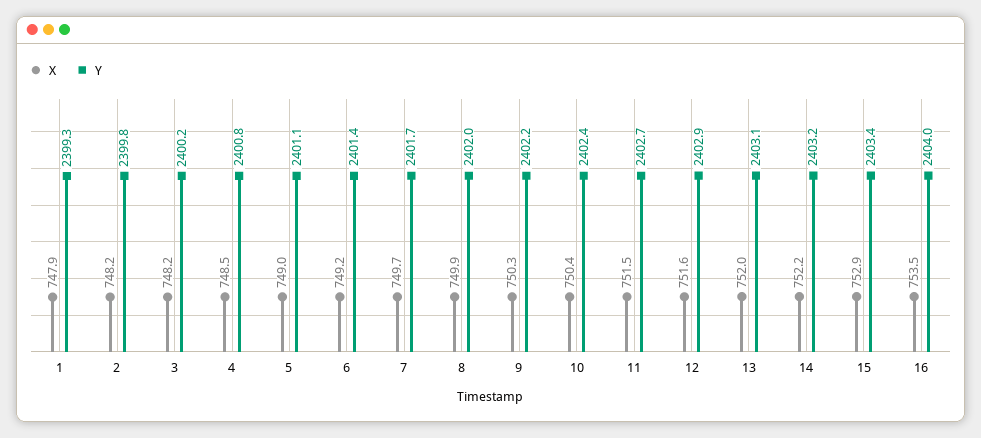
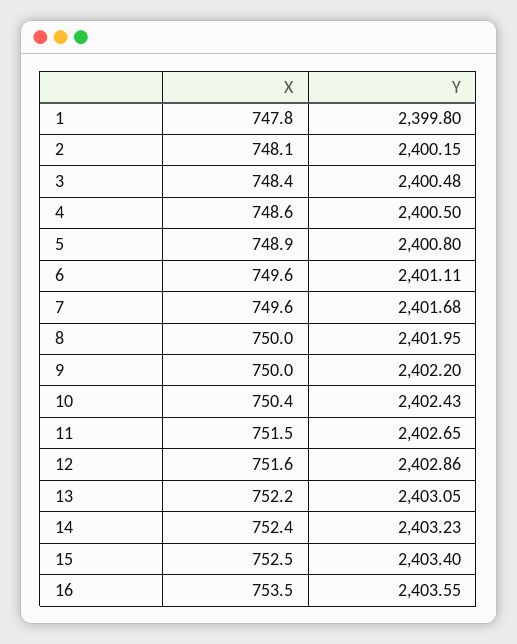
X, 1: 747.9 -> 747.8
Y, 1: 2399.3 -> 2399.8
X, 2: 748.2 -> 748.1
Y, 2: 2399.8 -> 2400.15
X, 3: 748.2 -> 748.4
Y, 3: 2400.2 -> 2400.48
X, 4: 748.5 -> 748.6
Y, 4: 2400.8 -> 2400.5
X, 5: 749 -> 748.9
Y, 5: 2401.1 -> 2400.8
X, 6: 749.2 -> 749.6
Y, 6: 2401.4 -> 2401.11
X, 7: 749.7 -> 749.6
X, 8: 749.9 -> 750
X, 9: 750.3 -> 750
X, 13: 752 -> 752.2
X, 14: 752.2 -> 752.4
X, 15: 752.9 -> 752.5
Y, 16: 2404 -> 2403.55

